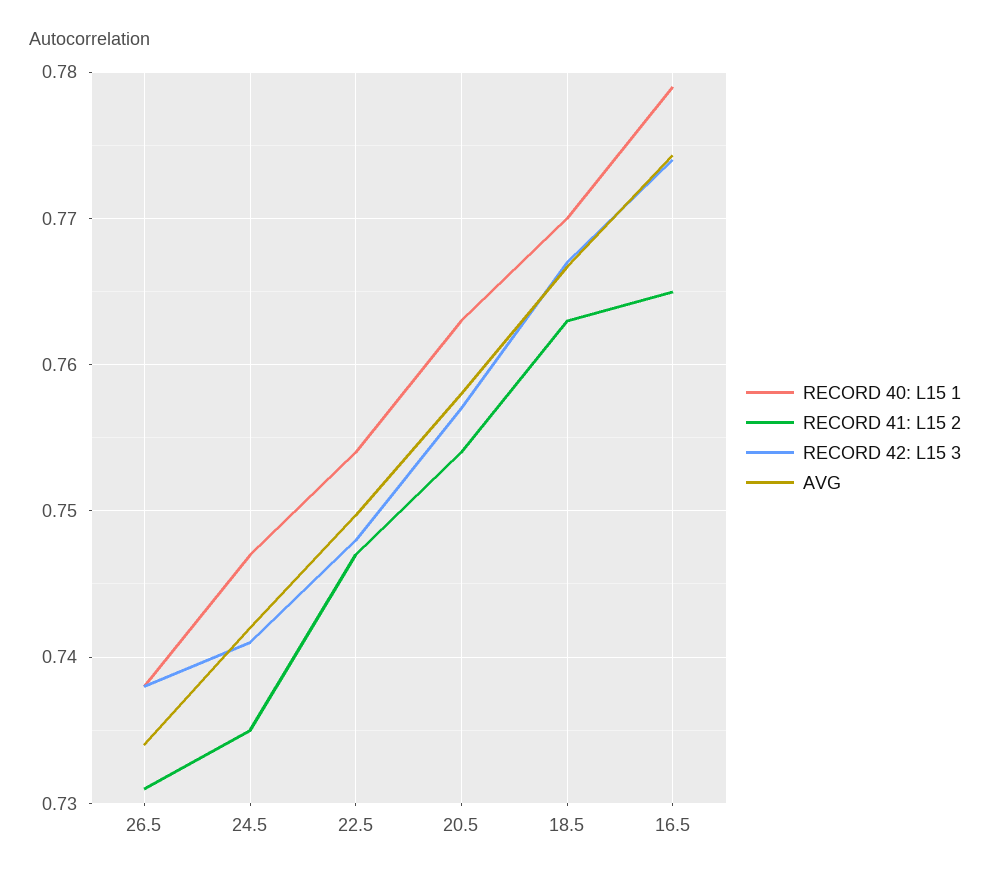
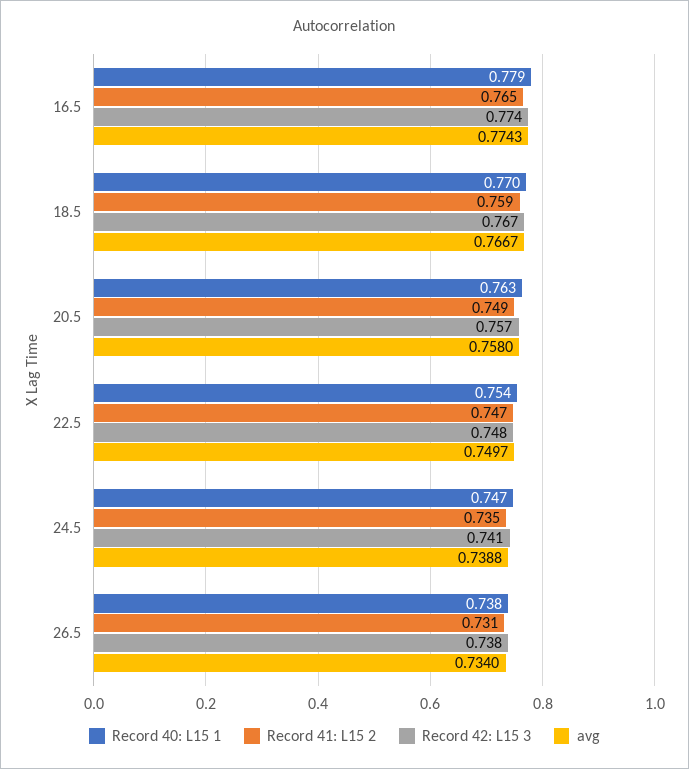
AVG, 24.5: 0.742 -> 0.7388
RECORD 41: L15 2, 20.5: 0.754 -> 0.749
RECORD 41: L15 2, 18.5: 0.763 -> 0.759

